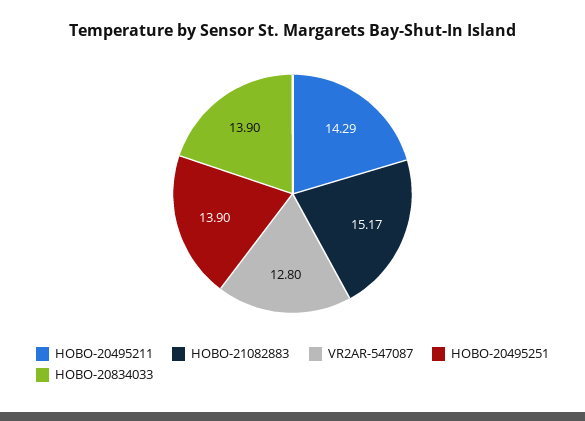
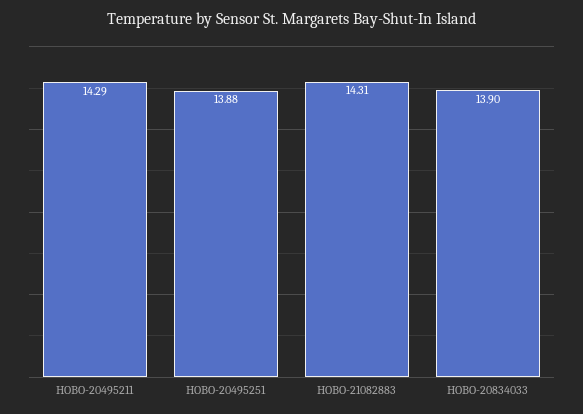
HOBO-21082883: 15.17 -> 14.31
VR2AR-547087: 12.8 -> none
HOBO-20495251: 13.9 -> 13.88

